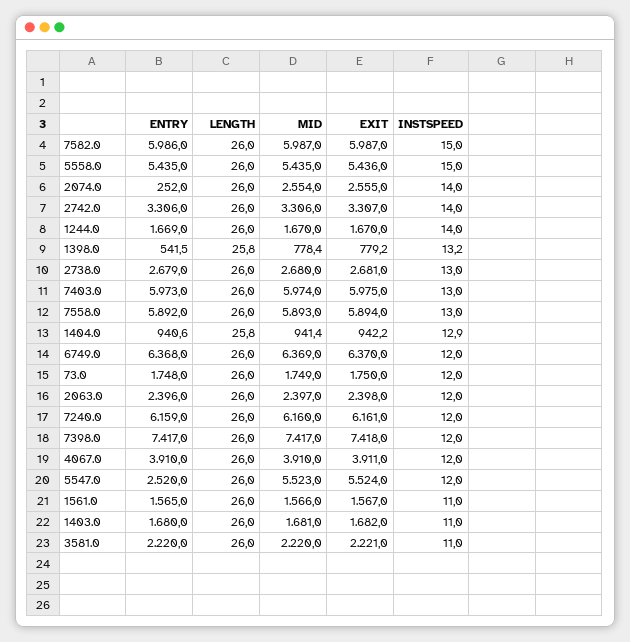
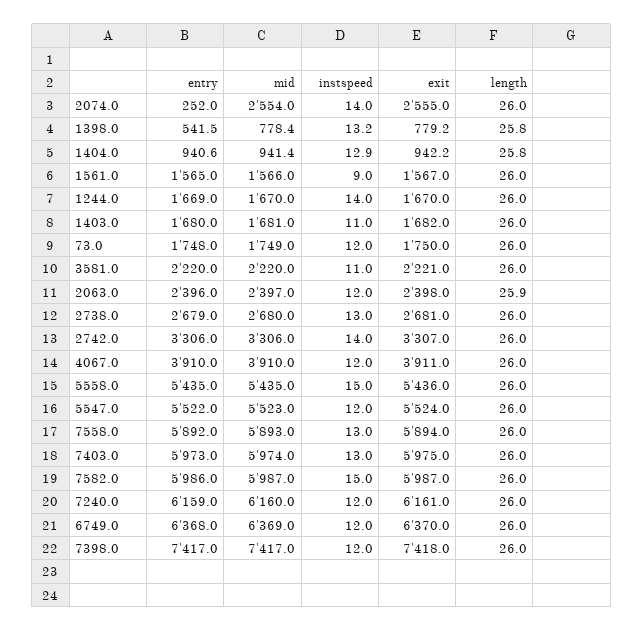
LENGTH, 2063.0: 26 -> 25.9
ENTRY, 5547.0: 2520 -> 5522
INSTSPEED, 1561.0: 11 -> 9

